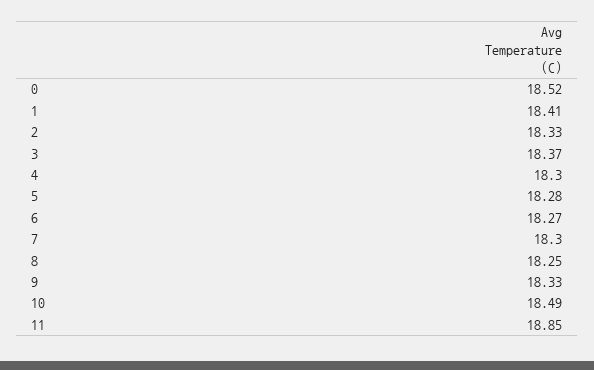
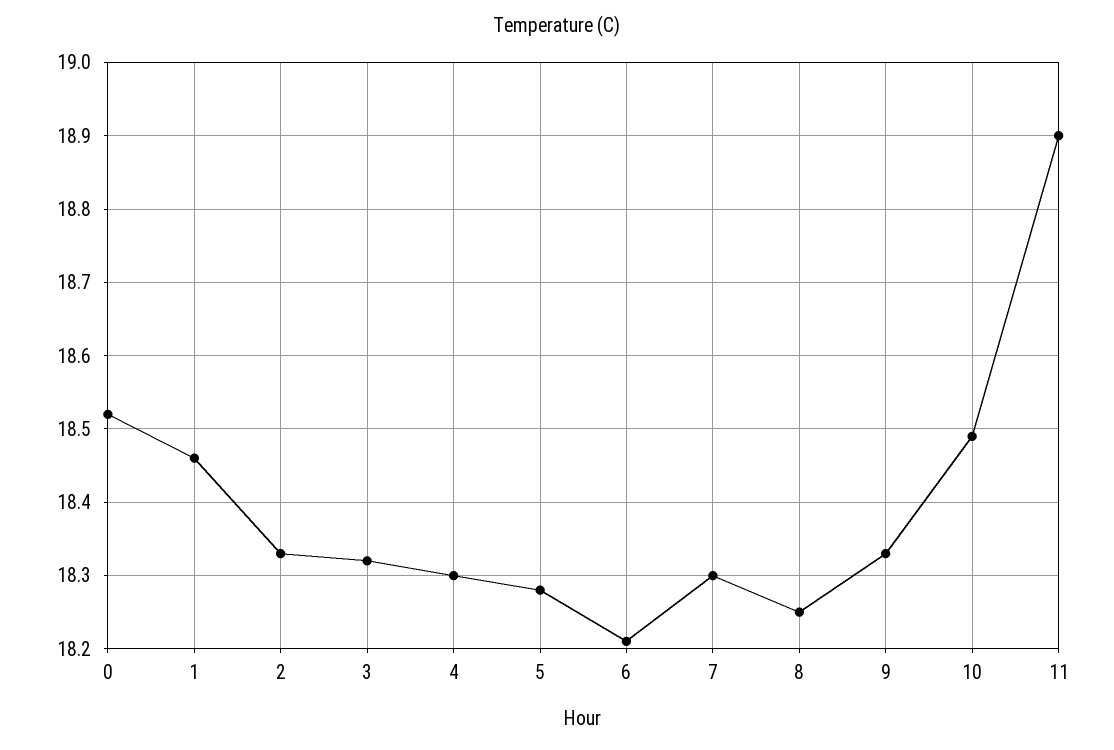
1: 18.41 -> 18.46
3: 18.37 -> 18.32
6: 18.27 -> 18.21
11: 18.85 -> 18.9

